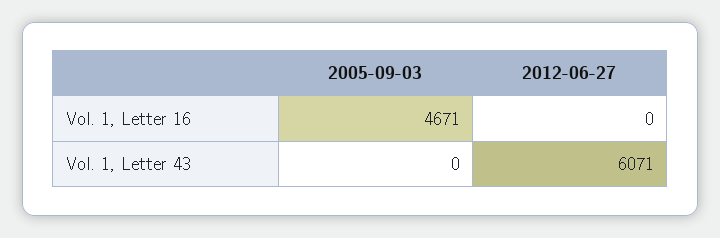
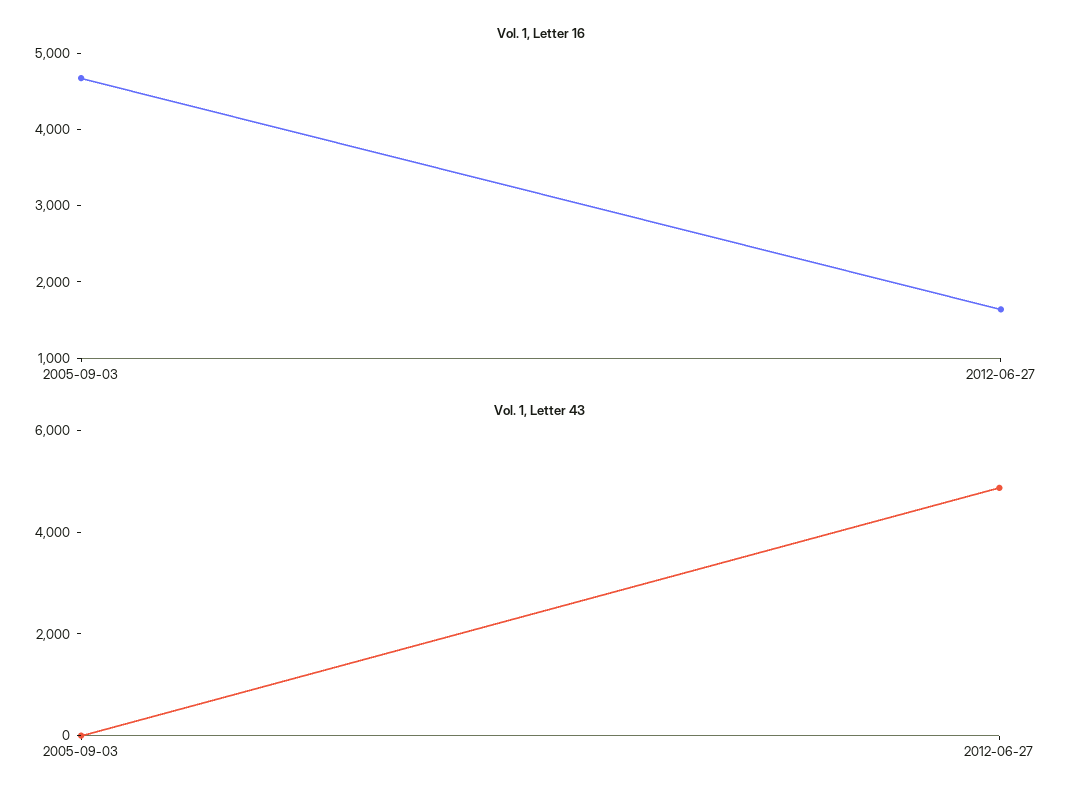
Vol. 1, Letter 16, 2012-06-27: 0 -> 1600
Vol. 1, Letter 43, 2012-06-27: 6071 -> 5000

